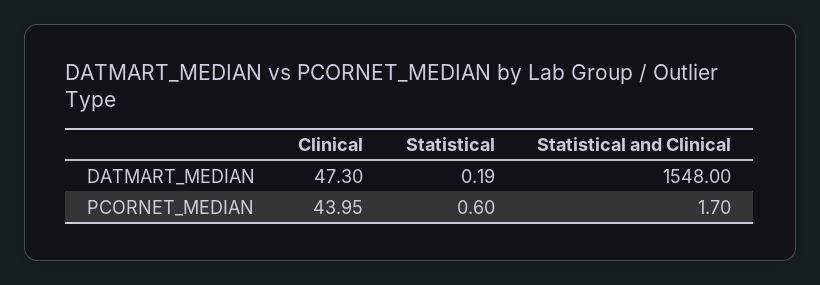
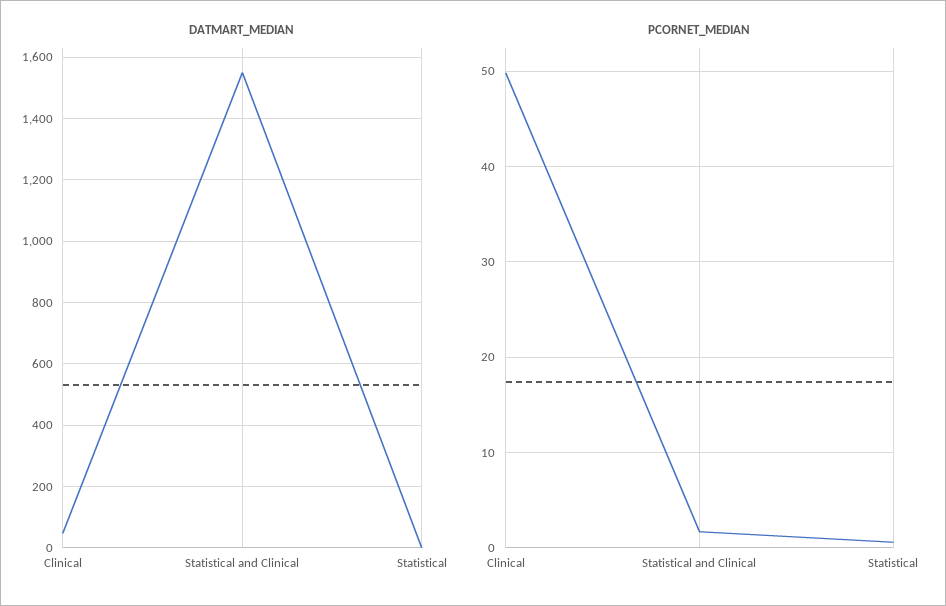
PCORNET_MEDIAN, Clinical: 43.95 -> 50

